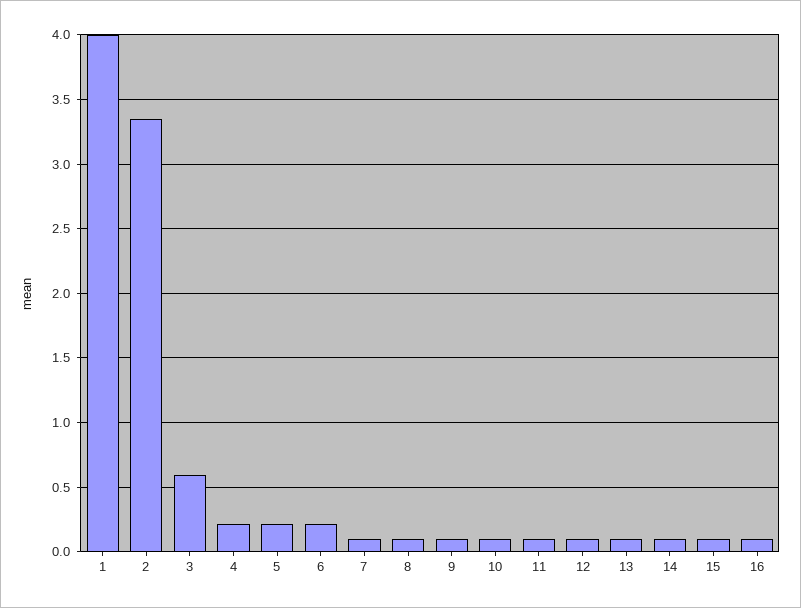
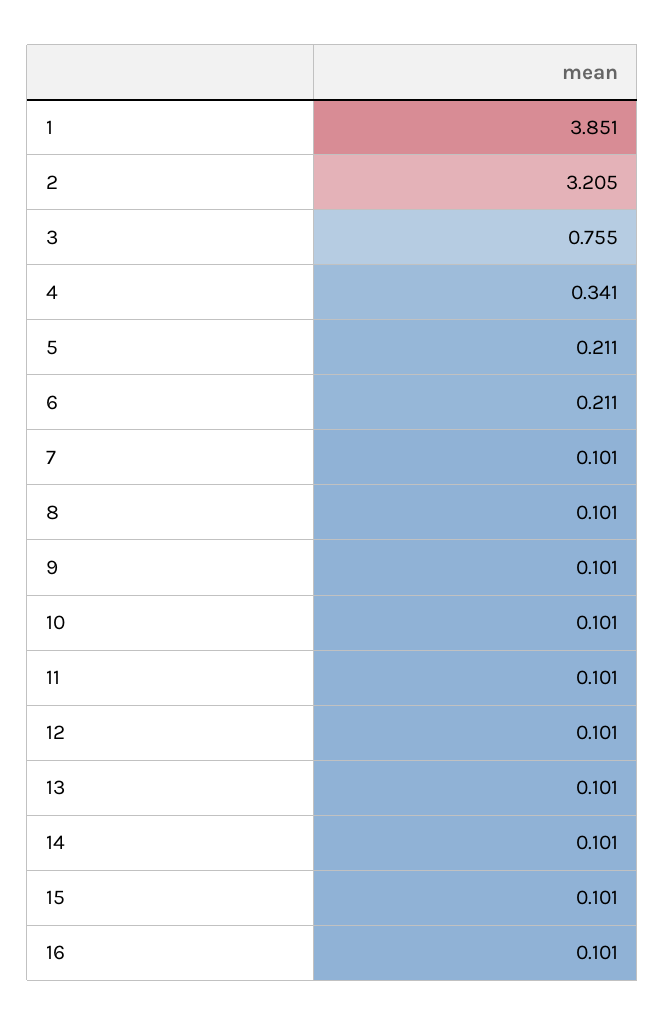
1: 4 -> 3.851
2: 3.35 -> 3.205
3: 0.6 -> 0.755
4: 0.2 -> 0.341

